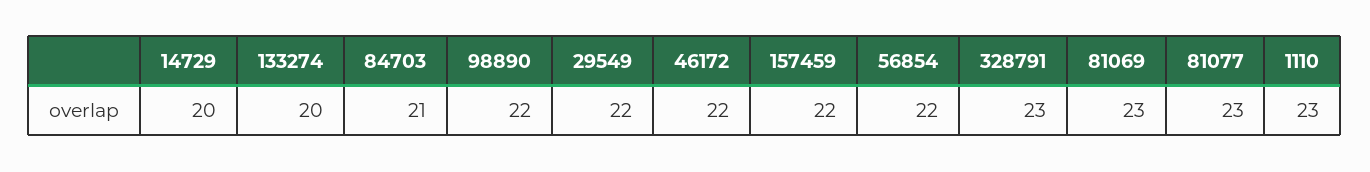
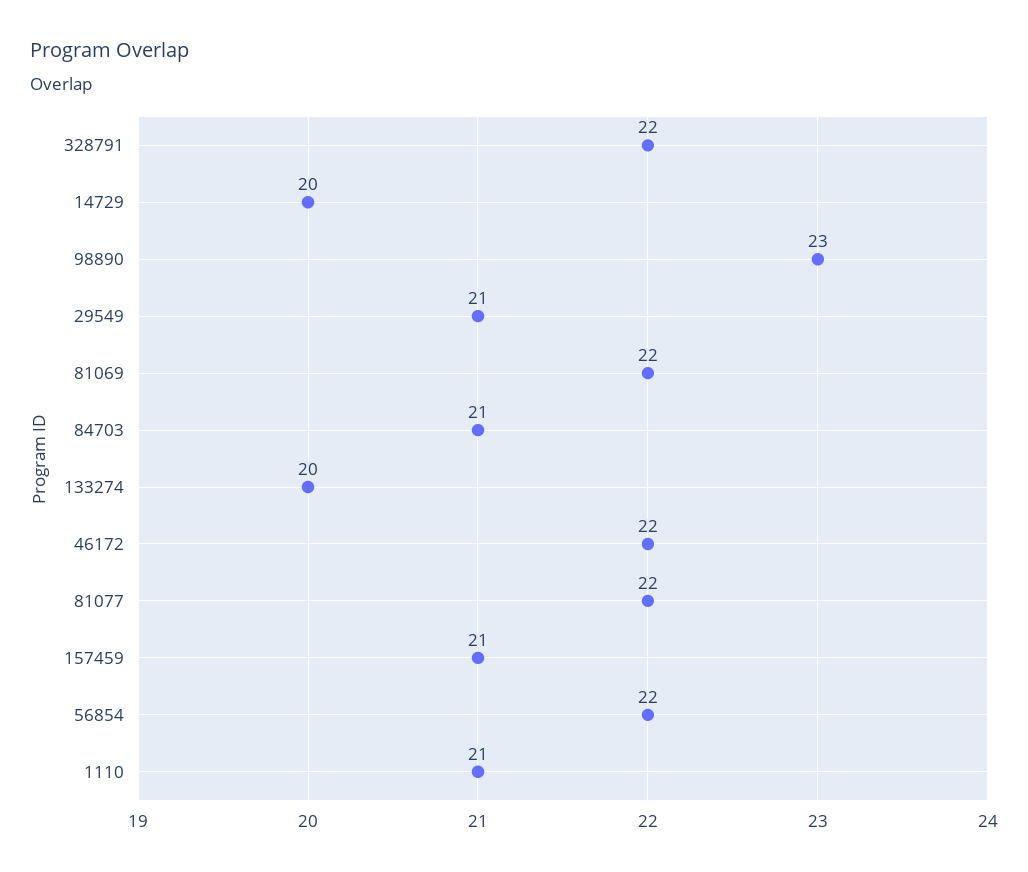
98890: 22 -> 23
29549: 22 -> 21
157459: 22 -> 21
328791: 23 -> 22
81069: 23 -> 22
81077: 23 -> 22
1110: 23 -> 21

